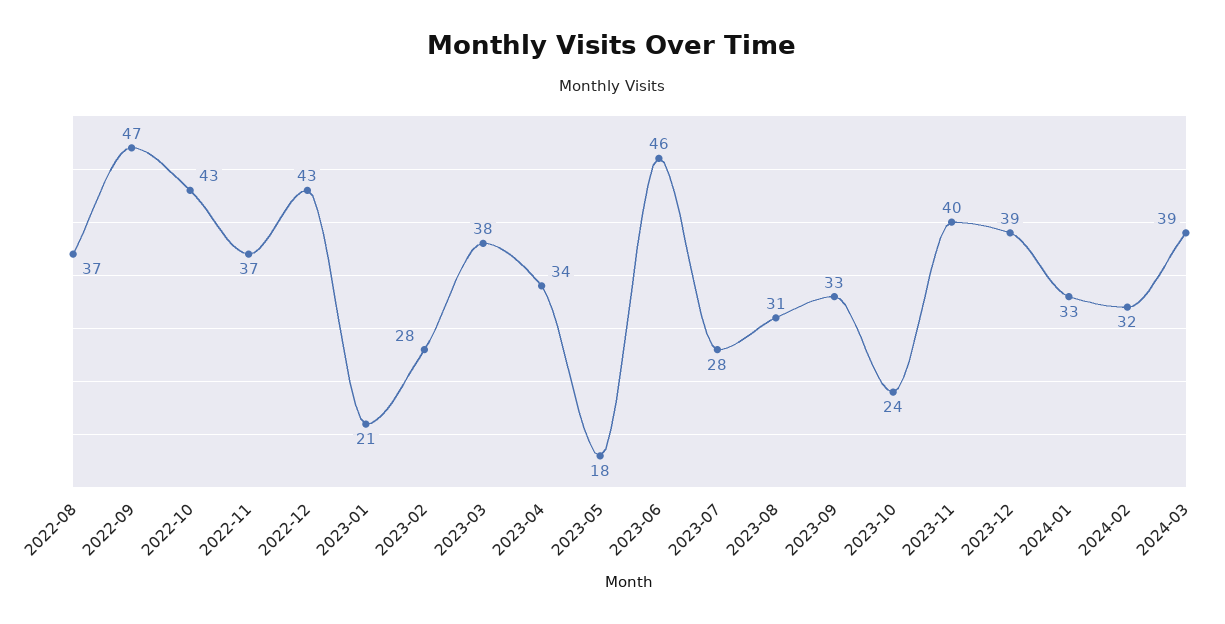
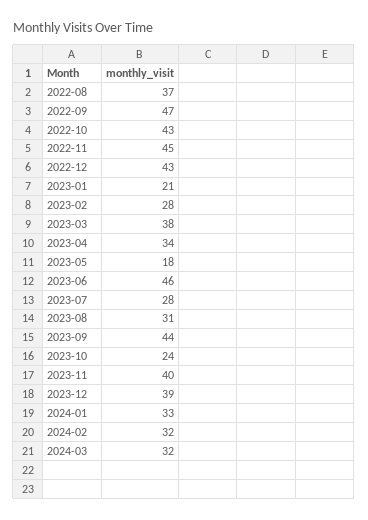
2022-11: 37 -> 45
2023-09: 33 -> 44
2024-03: 39 -> 32

